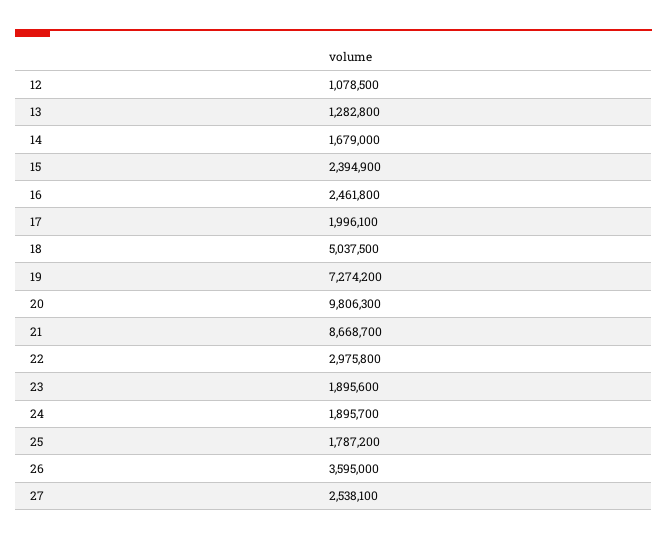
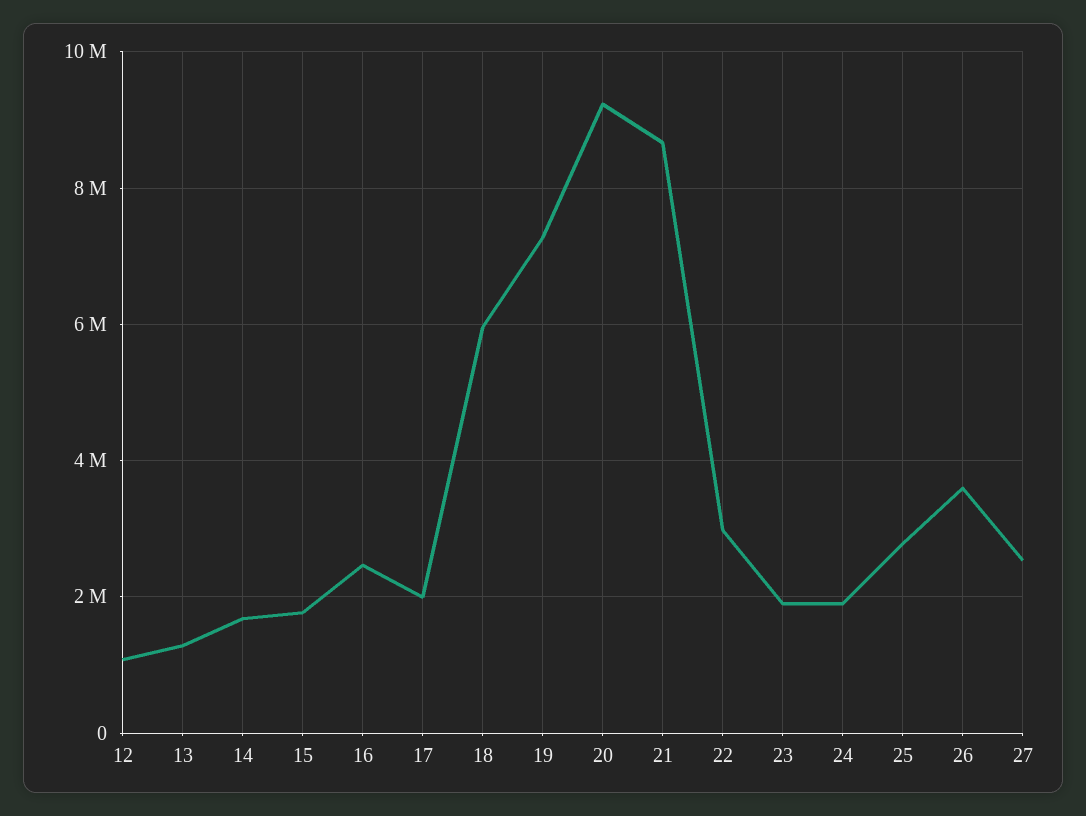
15: 2394900 -> 1800000
18: 5037500 -> 6000000
20: 9806300 -> 9200000
25: 1787200 -> 2800000

